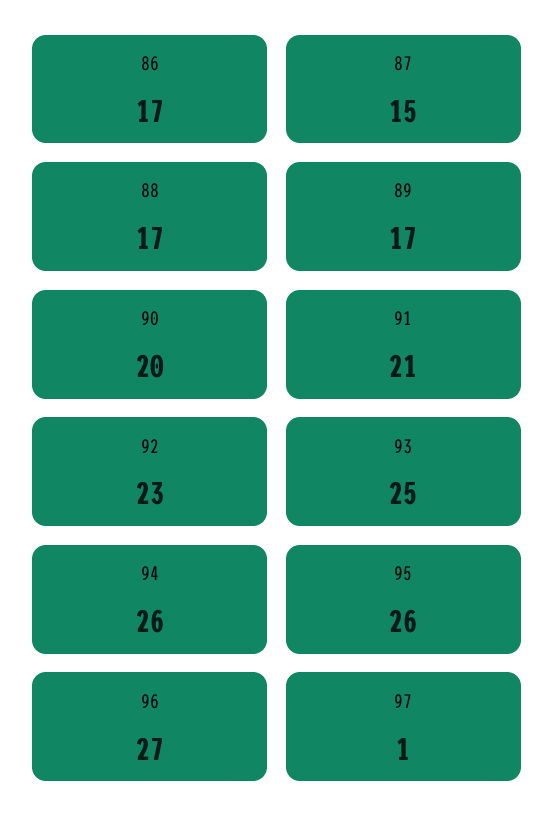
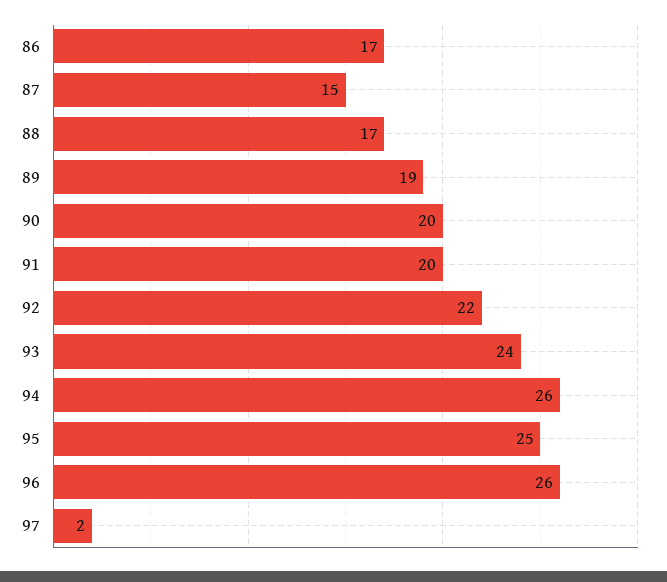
89: 17 -> 19
91: 21 -> 20
92: 23 -> 22
93: 25 -> 24
95: 26 -> 25
96: 27 -> 26
97: 1 -> 2

